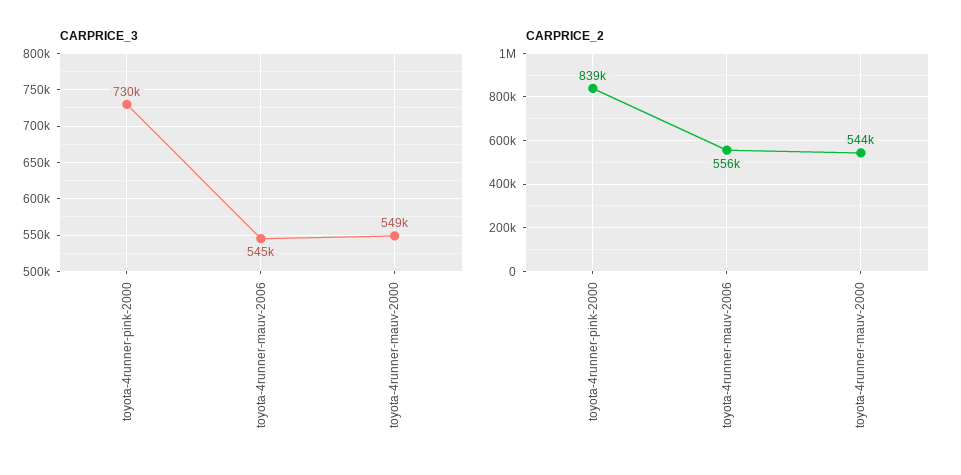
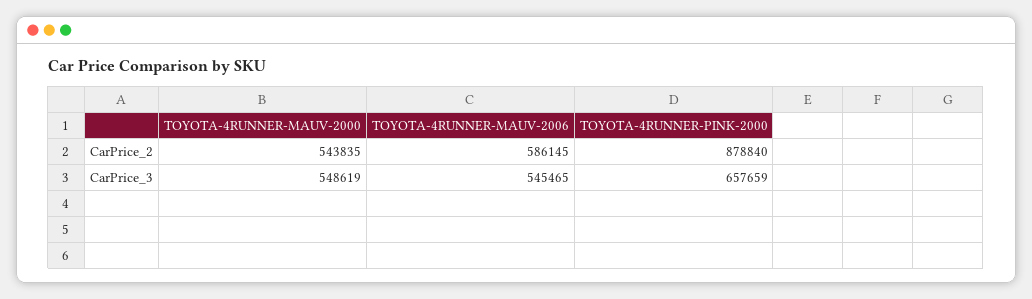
CARPRICE_3, toyota-4runner-pink-2000: 730000 -> 657659
CARPRICE_2, toyota-4runner-pink-2000: 839000 -> 878840
CARPRICE_2, toyota-4runner-mauv-2006: 556000 -> 586145

